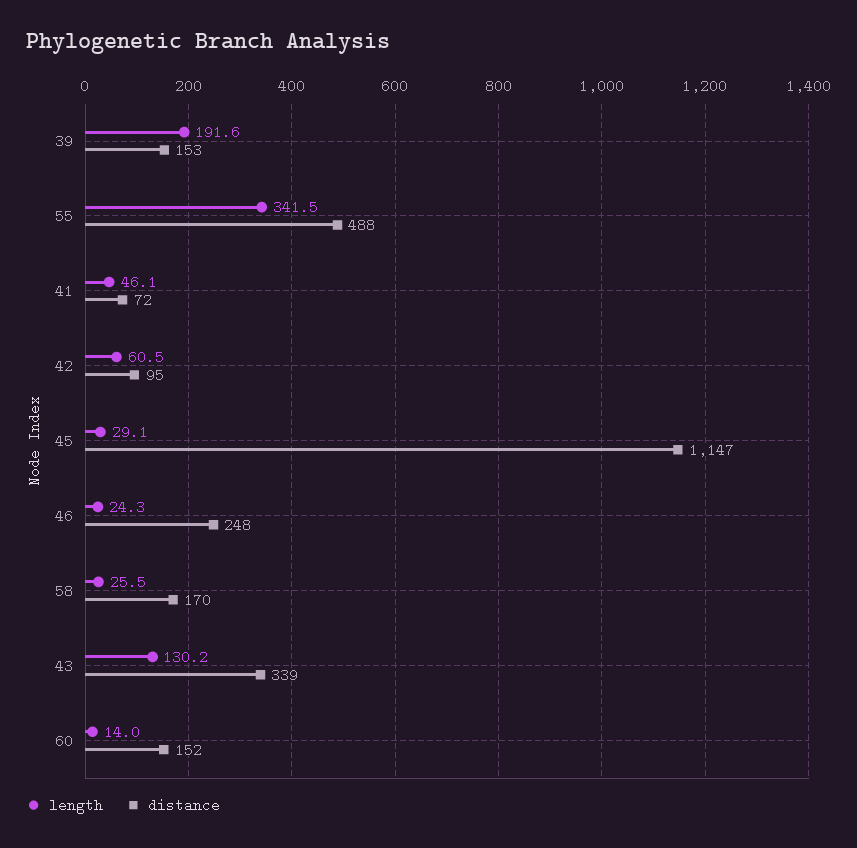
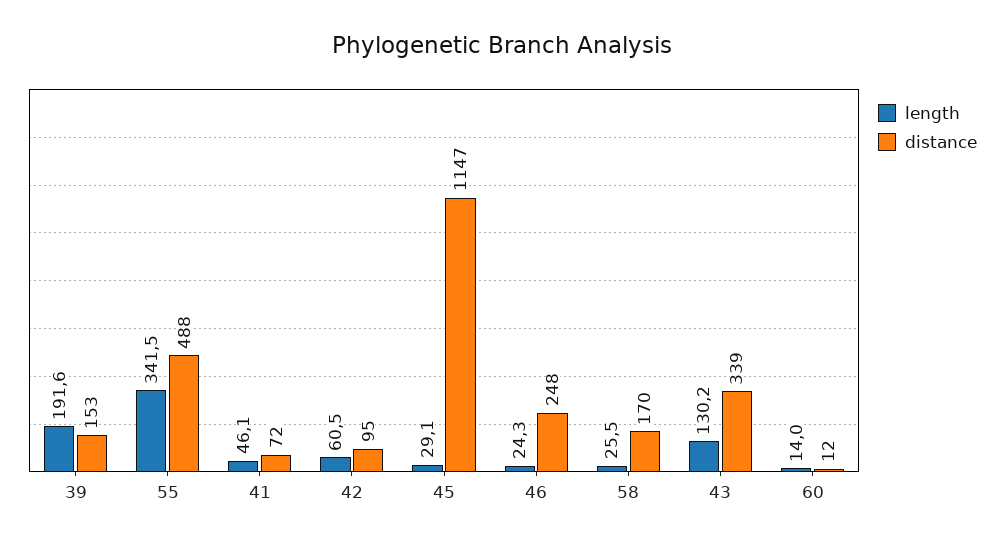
distance, 60: 152 -> 12

